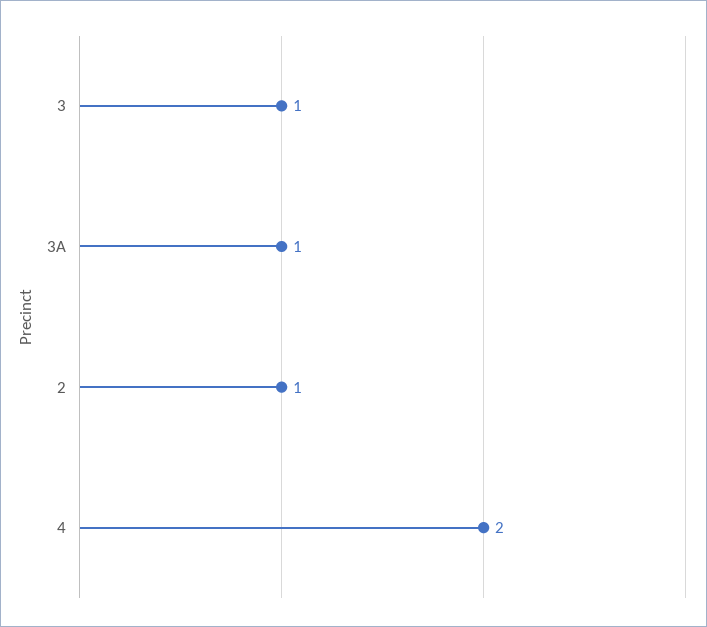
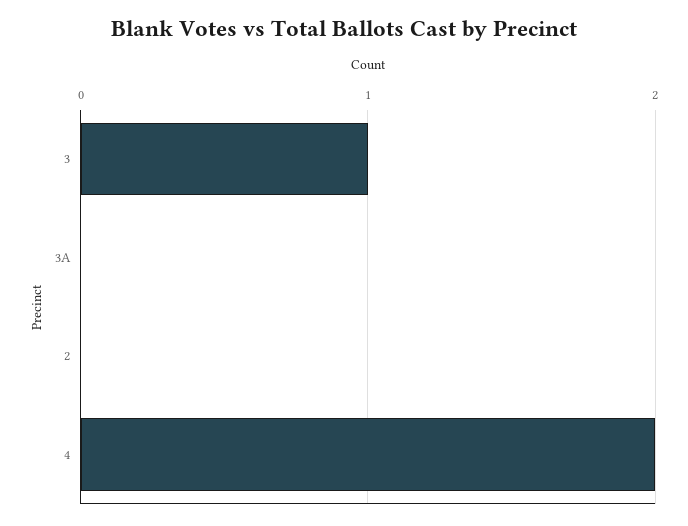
3A: 1 -> 0
2: 1 -> 0

